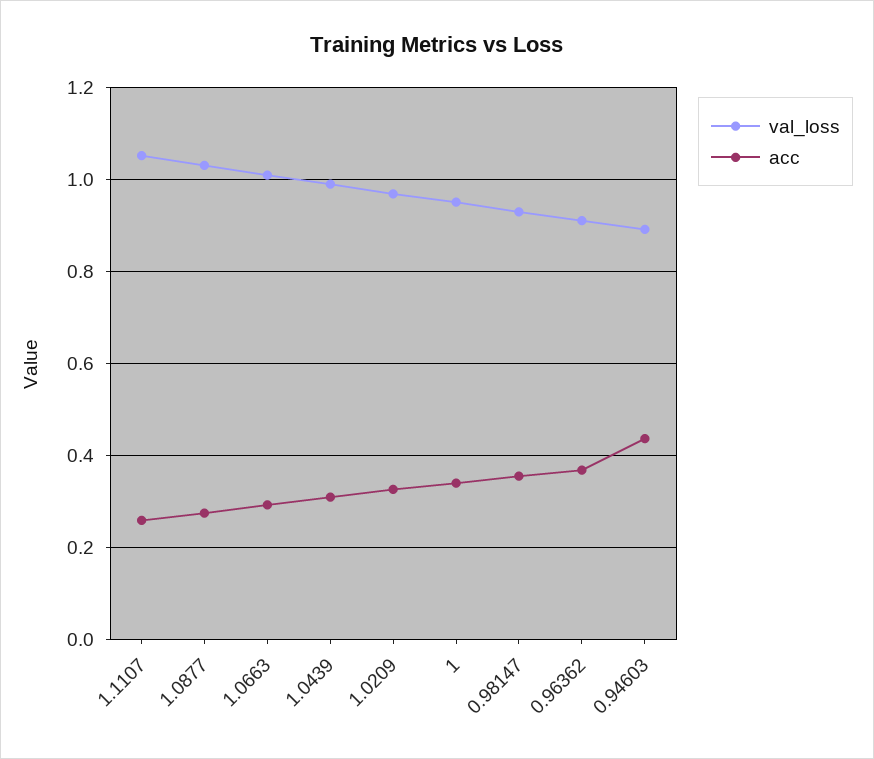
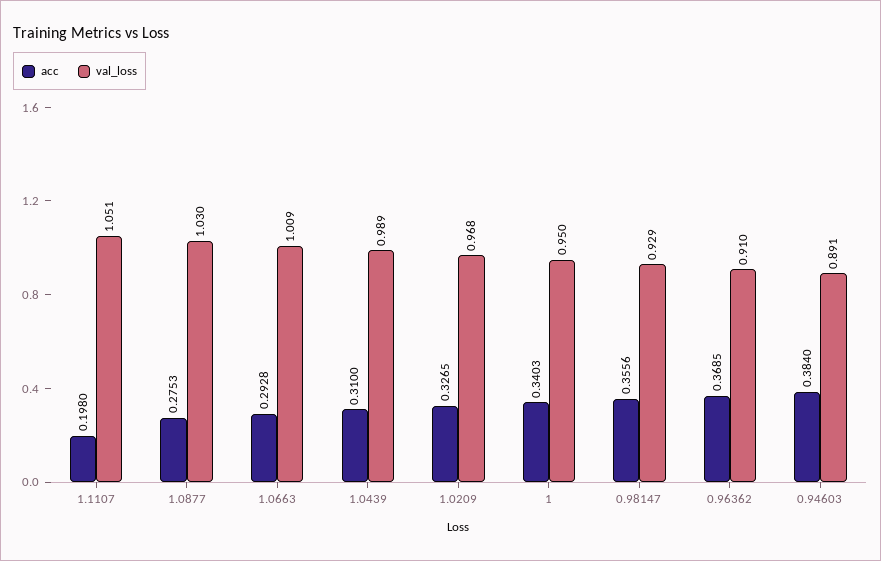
acc, 1.1107: 0.26 -> 0.198
acc, 0.94603: 0.44 -> 0.384

